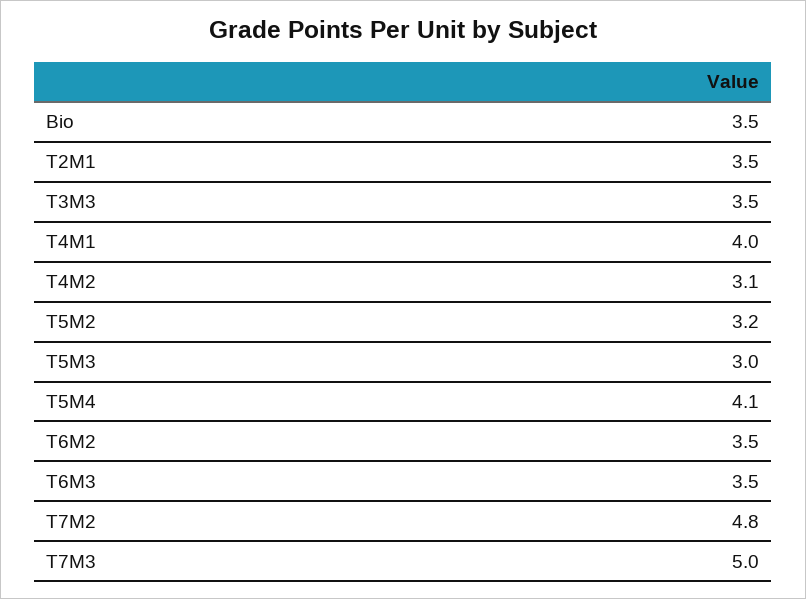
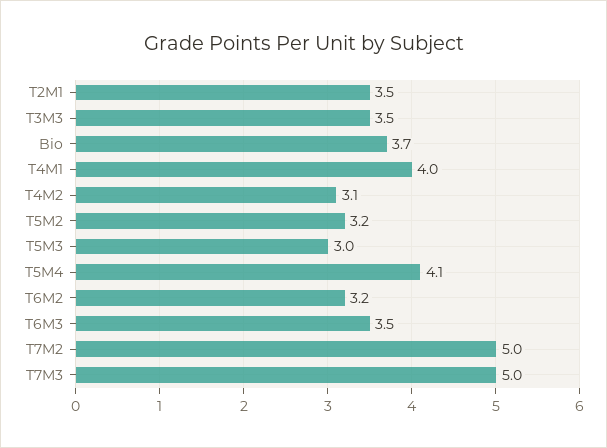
Bio: 3.5 -> 3.7
T6M2: 3.5 -> 3.2
T7M2: 4.8 -> 5

